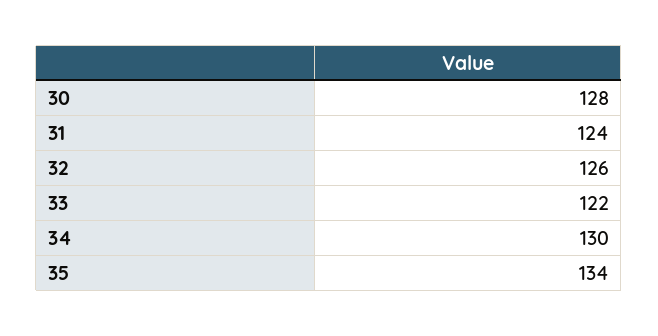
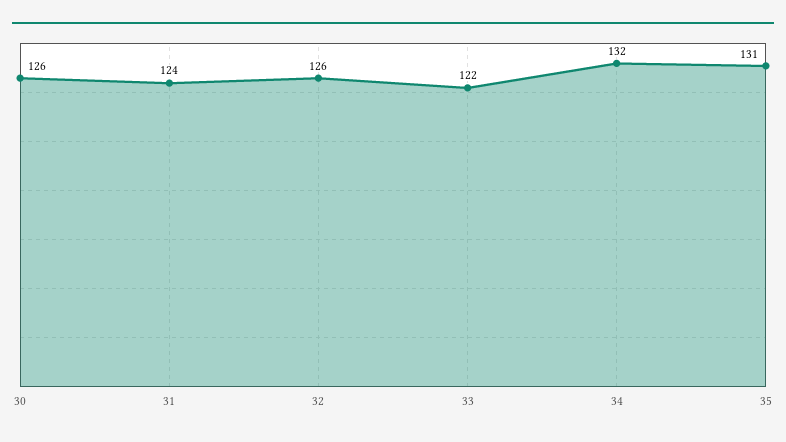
30: 128 -> 126
34: 130 -> 132
35: 134 -> 131

